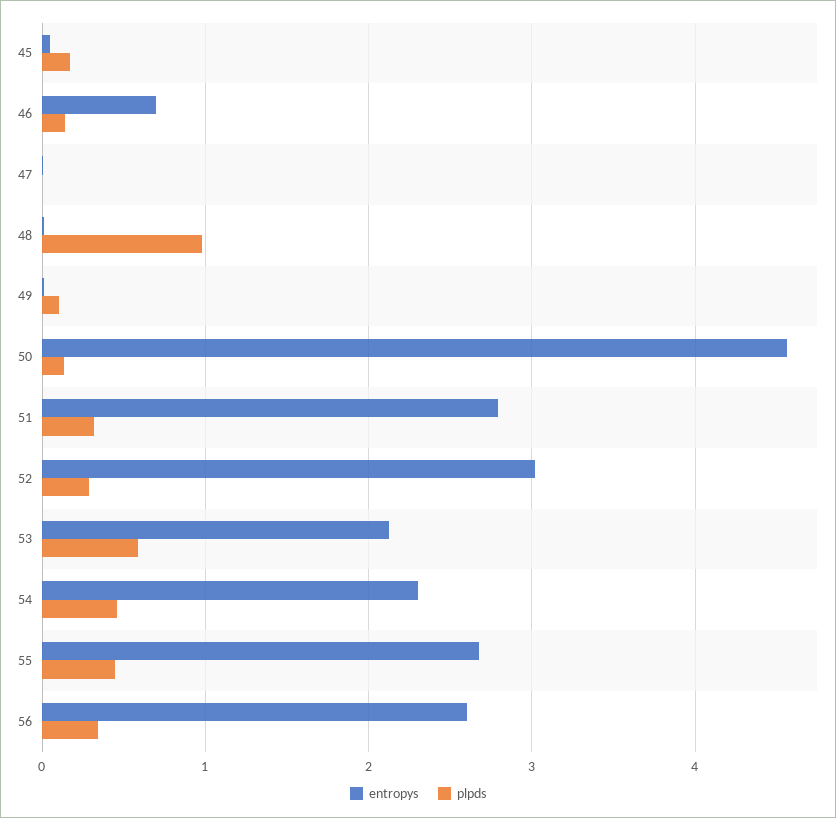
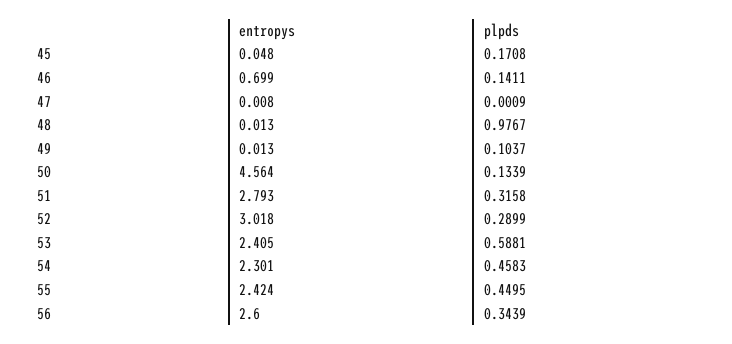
entropys, 53: 2.1 -> 2.405
entropys, 55: 2.7 -> 2.424

